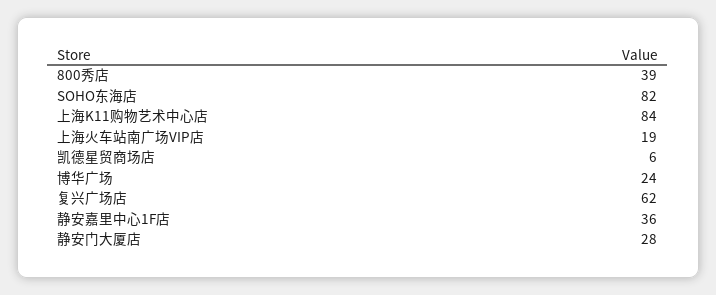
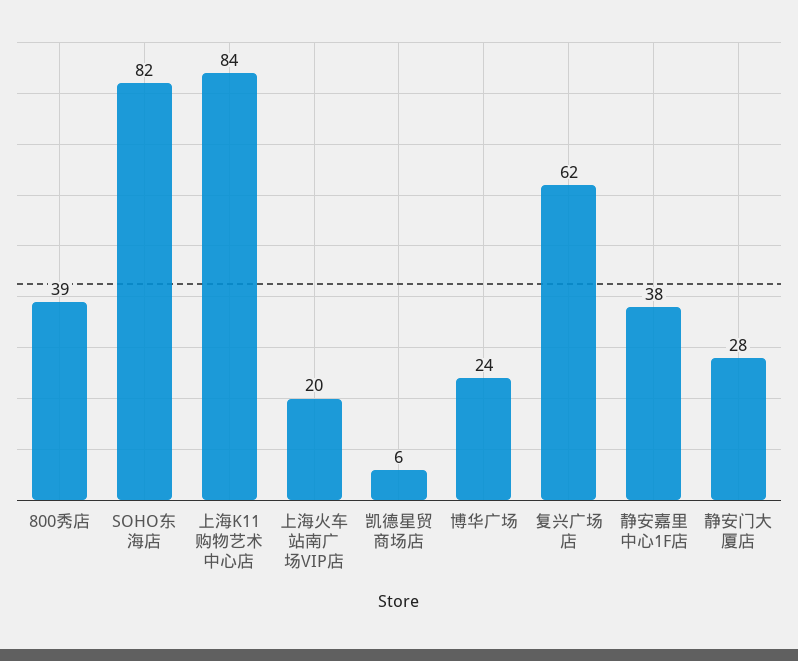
上海火车站南广场VIP店: 19 -> 20
静安嘉里中心1F店: 36 -> 38

